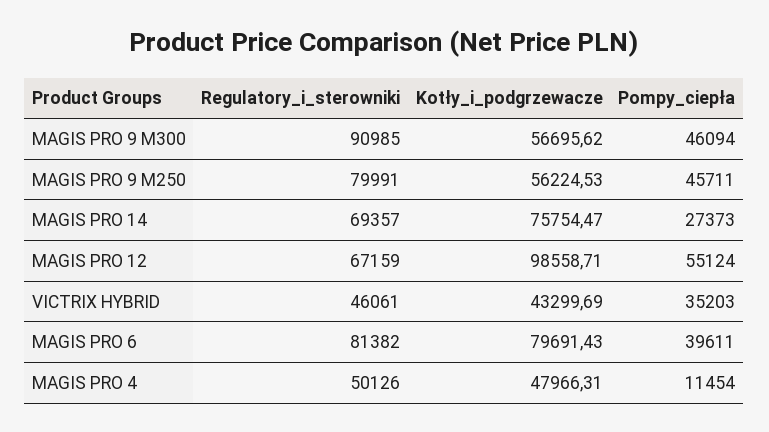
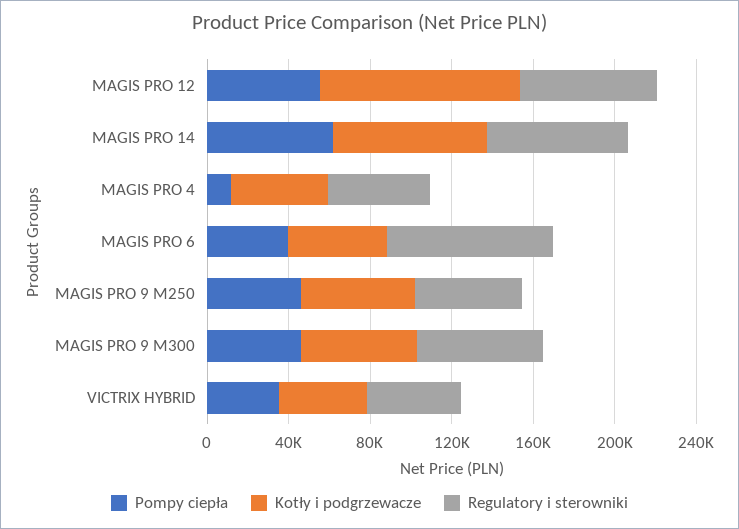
Regulatory_i_sterowniki, MAGIS PRO 9 M300: 90985 -> 60000
Regulatory_i_sterowniki, MAGIS PRO 9 M250: 79991 -> 50000
Pompy_ciepła, MAGIS PRO 14: 27373 -> 60000
Kotły_i_podgrzewacze, MAGIS PRO 6: 79691.43 -> 50000

